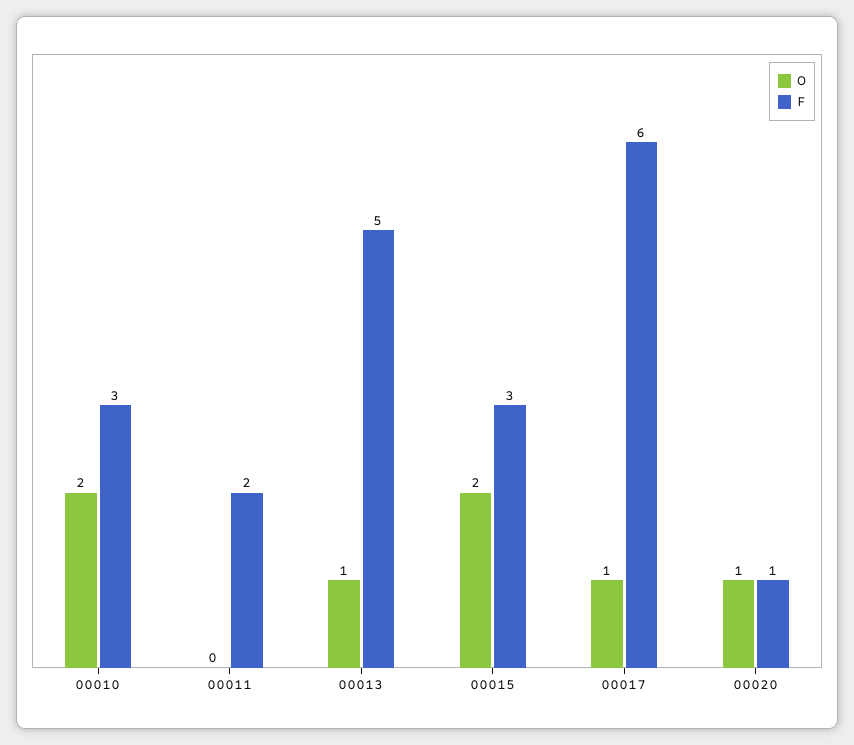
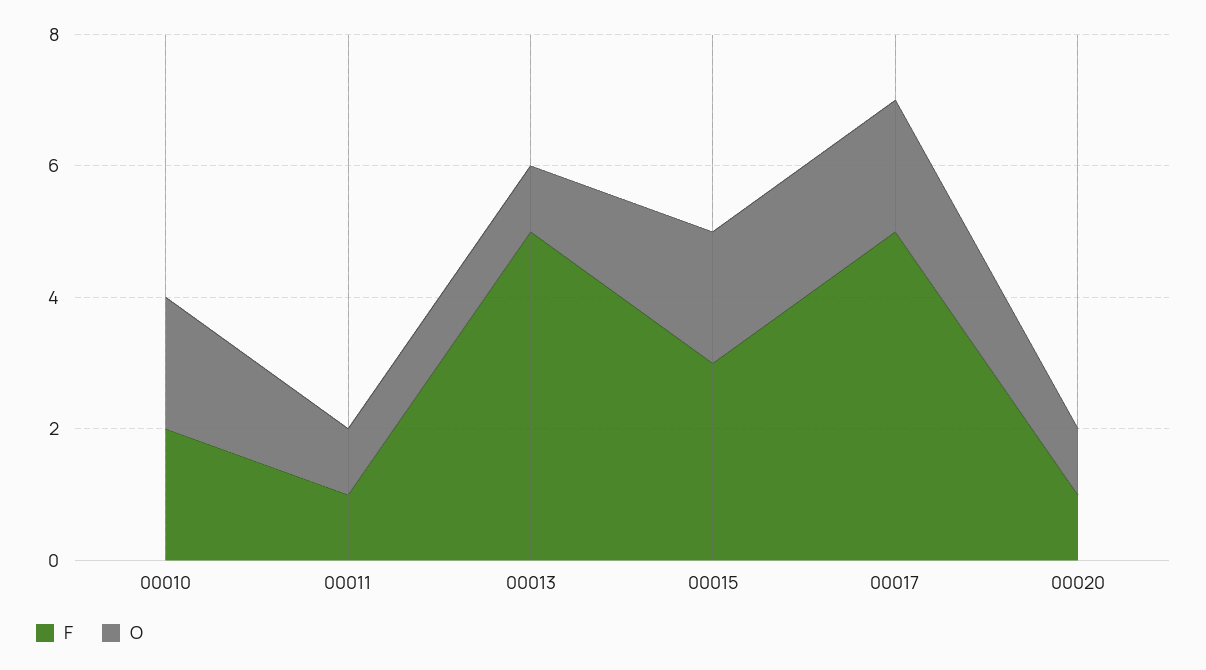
F, 00010: 3 -> 2
O, 00011: 0 -> 1
F, 00011: 2 -> 1
O, 00017: 1 -> 2
F, 00017: 6 -> 5

